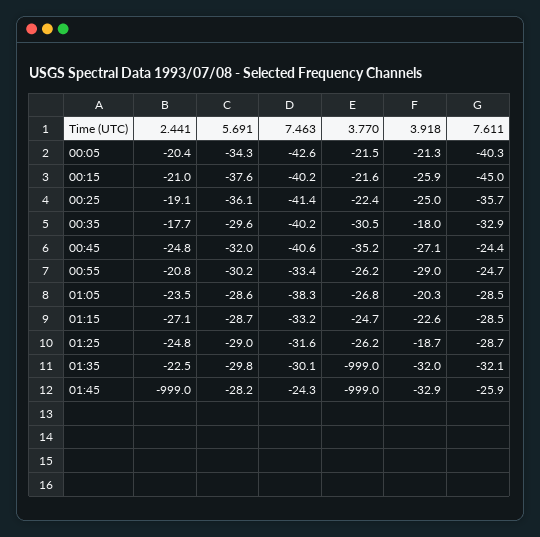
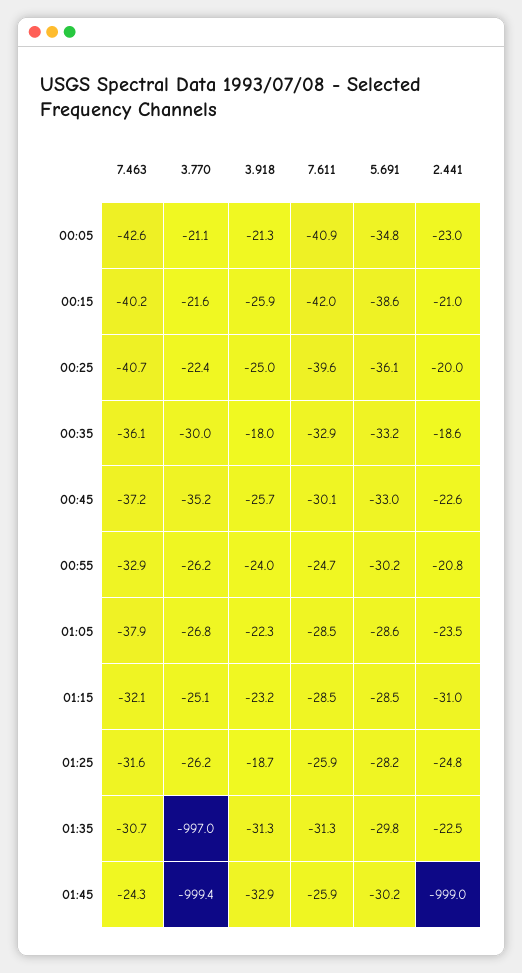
2.441, 00:05: -20.4 -> -23
5.691, 00:05: -34.3 -> -34.8
3.770, 00:05: -21.5 -> -21.1
7.611, 00:05: -40.3 -> -40.9
5.691, 00:15: -37.6 -> -38.6
7.611, 00:15: -45 -> -42
2.441, 00:25: -19.1 -> -20
7.463, 00:25: -41.4 -> -40.7
7.611, 00:25: -35.7 -> -39.6
2.441, 00:35: -17.7 -> -18.6
5.691, 00:35: -29.6 -> -33.2
7.463, 00:35: -40.2 -> -36.1
3.770, 00:35: -30.5 -> -30
2.441, 00:45: -24.8 -> -22.6
5.691, 00:45: -32 -> -33
7.463, 00:45: -40.6 -> -37.2
3.918, 00:45: -27.1 -> -25.7
7.611, 00:45: -24.4 -> -30.1
7.463, 00:55: -33.4 -> -32.9
3.918, 00:55: -29 -> -24
7.463, 01:05: -38.3 -> -37.9
3.918, 01:05: -20.3 -> -22.3
2.441, 01:15: -27.1 -> -31
5.691, 01:15: -28.7 -> -28.5
7.463, 01:15: -33.2 -> -32.1
3.770, 01:15: -24.7 -> -25.1
3.918, 01:15: -22.6 -> -23.2
5.691, 01:25: -29 -> -28.2
7.611, 01:25: -28.7 -> -25.9
7.463, 01:35: -30.1 -> -30.7
3.770, 01:35: -999 -> -997
3.918, 01:35: -32 -> -31.3
7.611, 01:35: -32.1 -> -31.3
5.691, 01:45: -28.2 -> -30.2
3.770, 01:45: -999 -> -999.4

